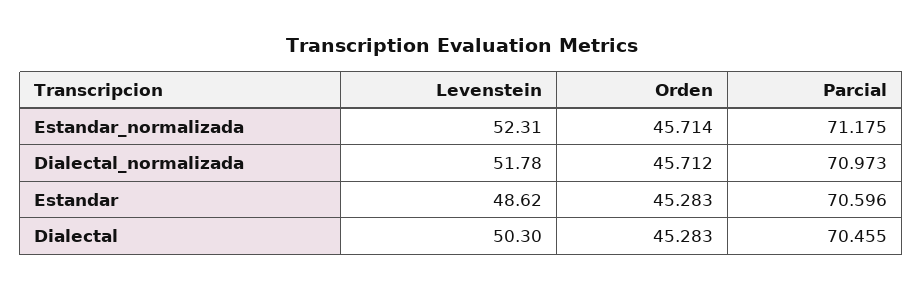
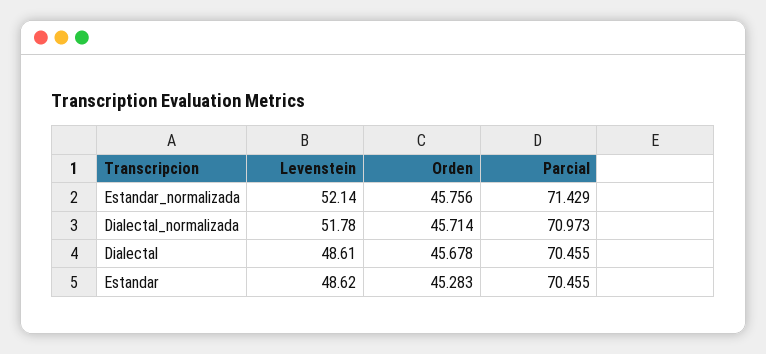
Levenstein, Estandar_normalizada: 52.31 -> 52.14
Orden, Estandar_normalizada: 45.714 -> 45.756
Parcial, Estandar_normalizada: 71.175 -> 71.429
Orden, Dialectal_normalizada: 45.712 -> 45.714
Parcial, Estandar: 70.596 -> 70.455
Levenstein, Dialectal: 50.3 -> 48.61
Orden, Dialectal: 45.283 -> 45.678

